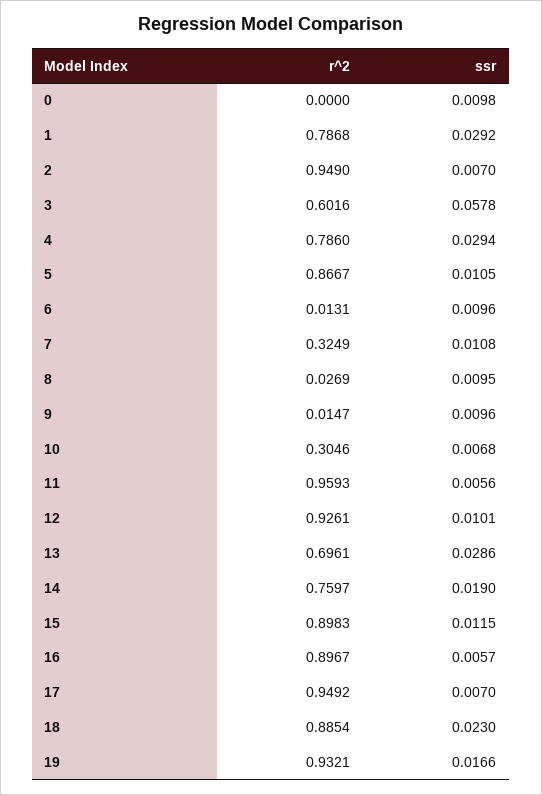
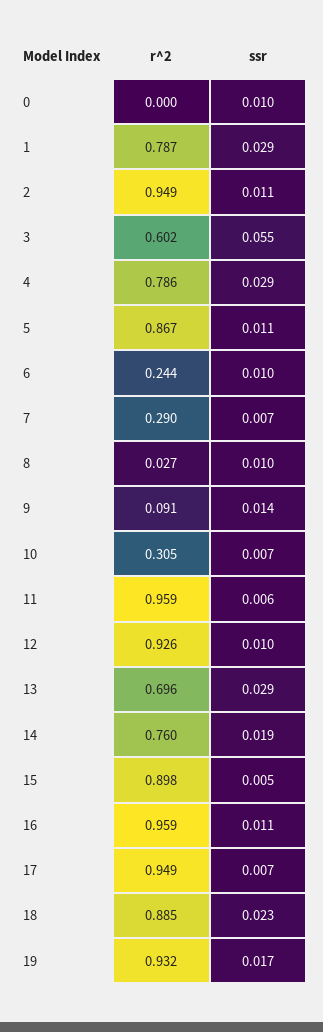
ssr, 2: 0.007 -> 0.011
ssr, 3: 0.0578 -> 0.055
r^2, 6: 0.0131 -> 0.244
r^2, 7: 0.3249 -> 0.29
ssr, 7: 0.0108 -> 0.007
r^2, 9: 0.0147 -> 0.091
ssr, 9: 0.0096 -> 0.014
ssr, 15: 0.0115 -> 0.005
r^2, 16: 0.8967 -> 0.959
ssr, 16: 0.0057 -> 0.011

